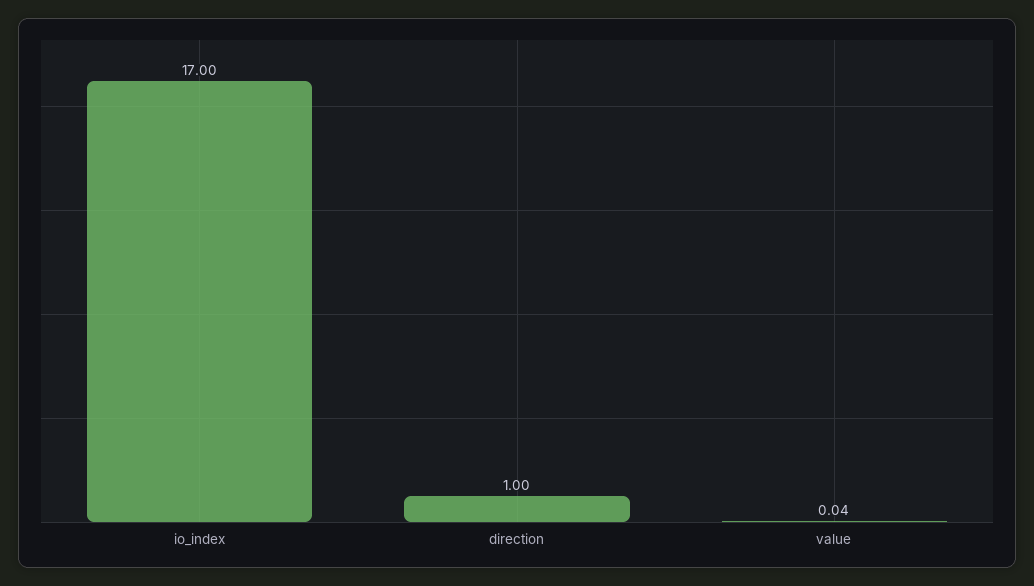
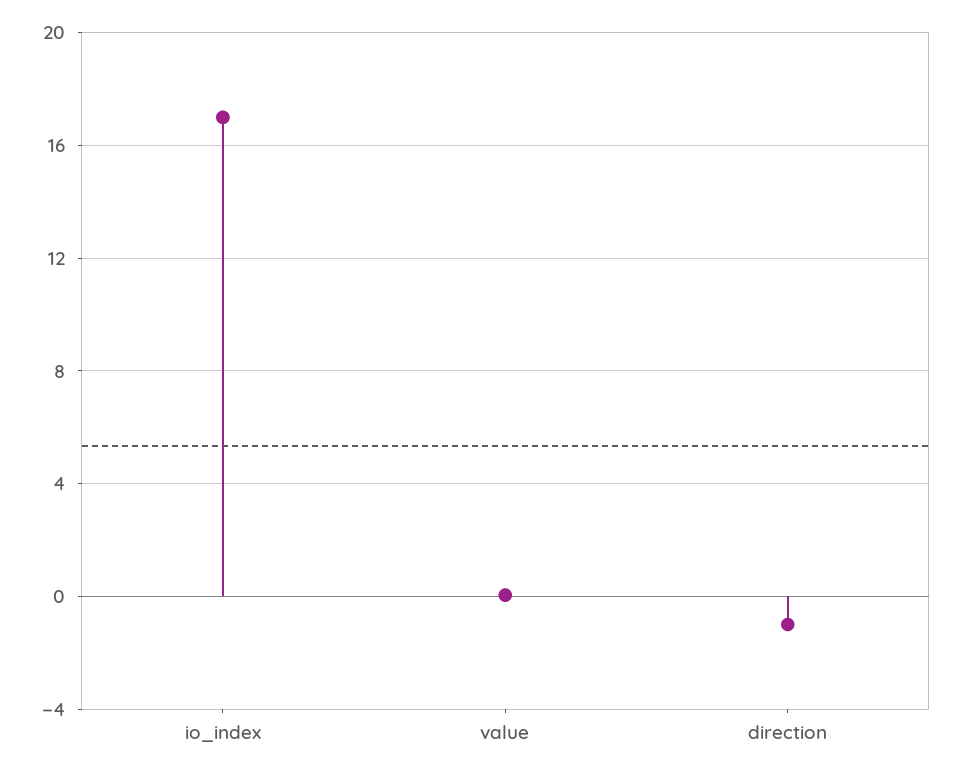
direction: 1 -> -1

